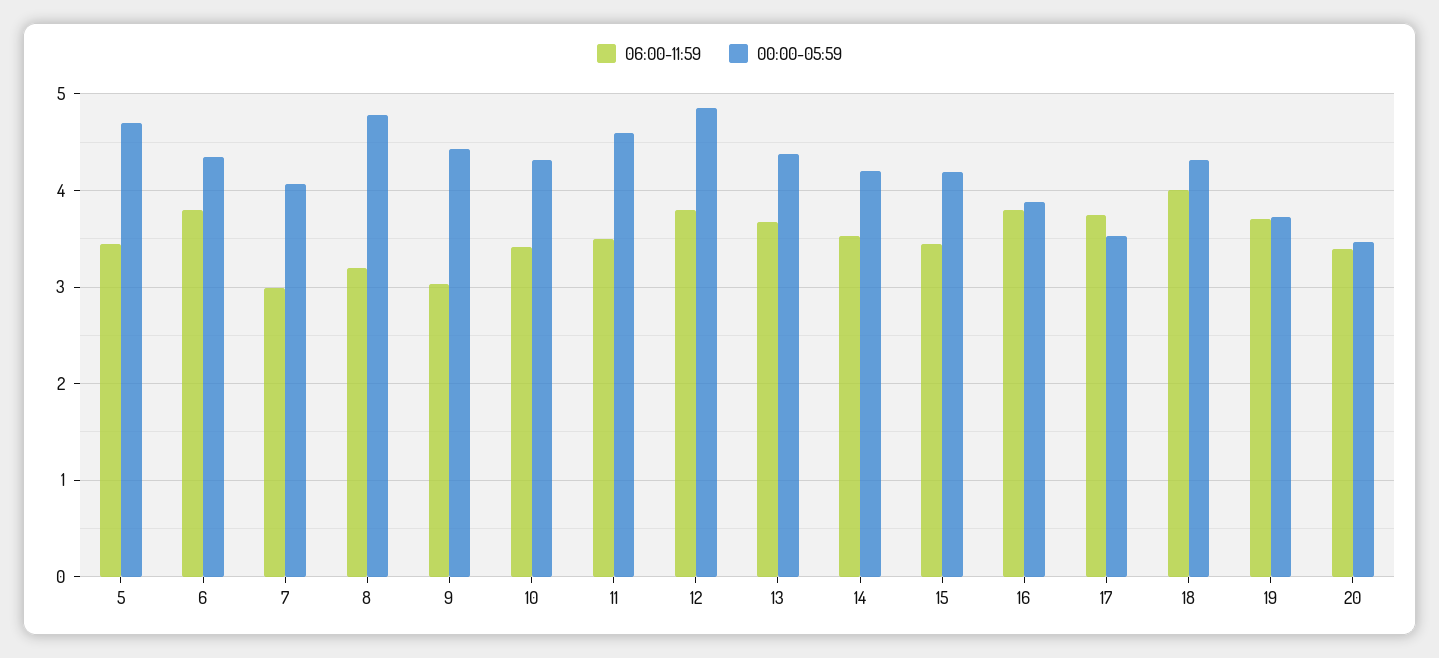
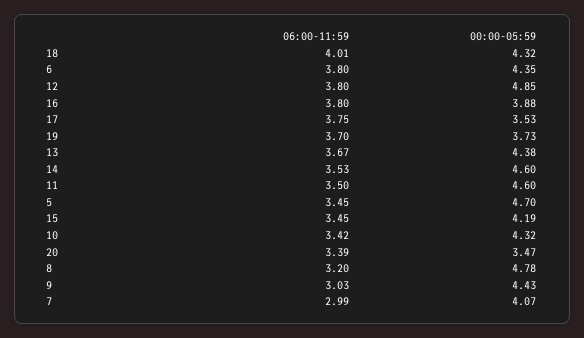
00:00-05:59, 14: 4.2 -> 4.6

